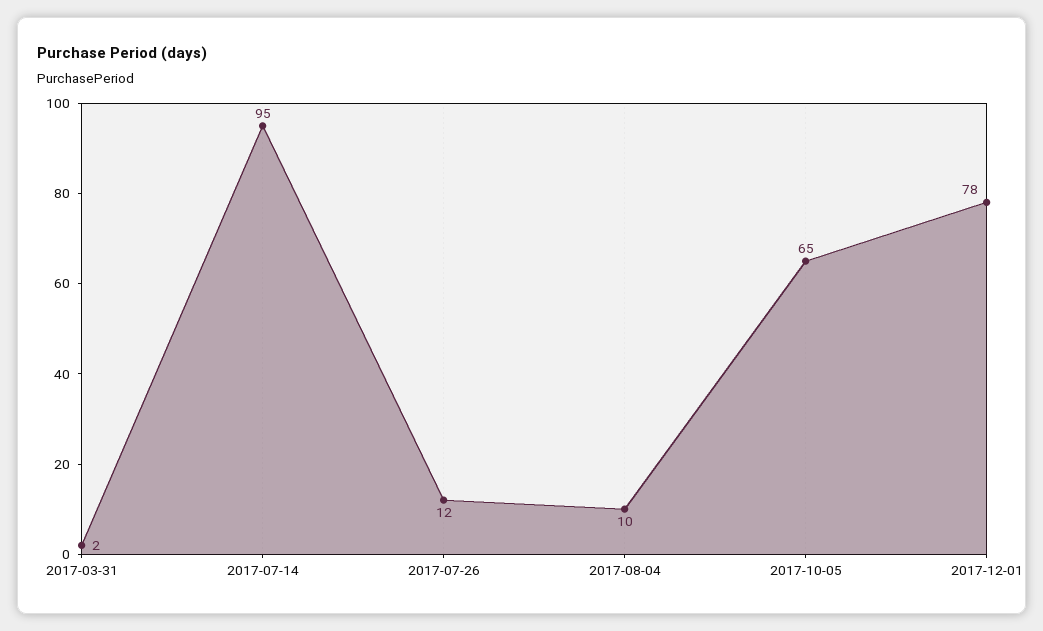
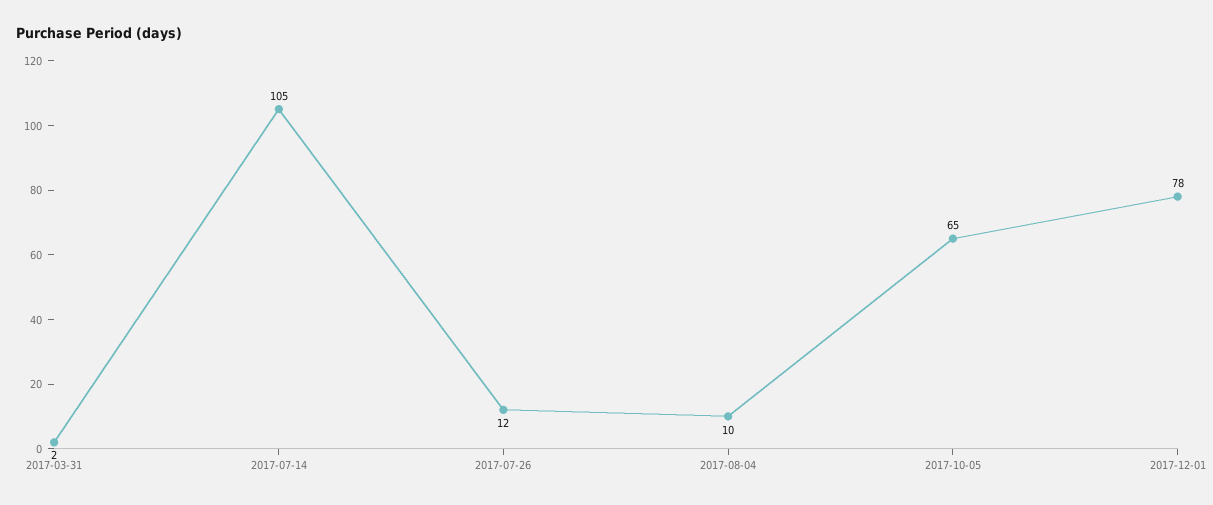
2017-07-14: 95 -> 105

